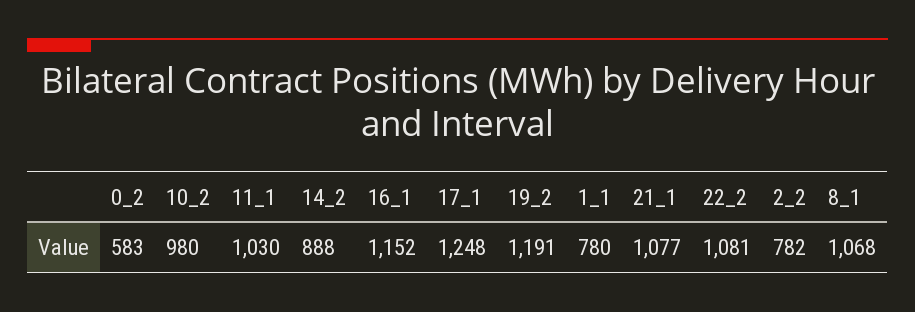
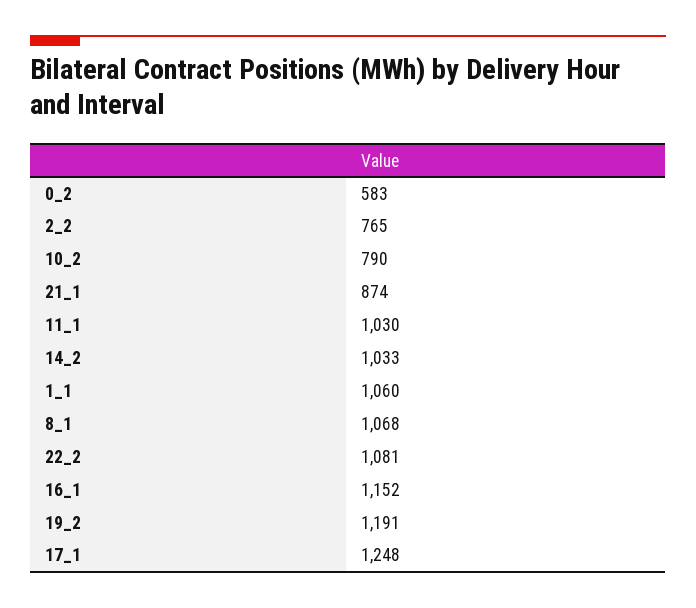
10_2: 980 -> 790
14_2: 888 -> 1033
1_1: 780 -> 1060
21_1: 1077 -> 874
2_2: 782 -> 765

